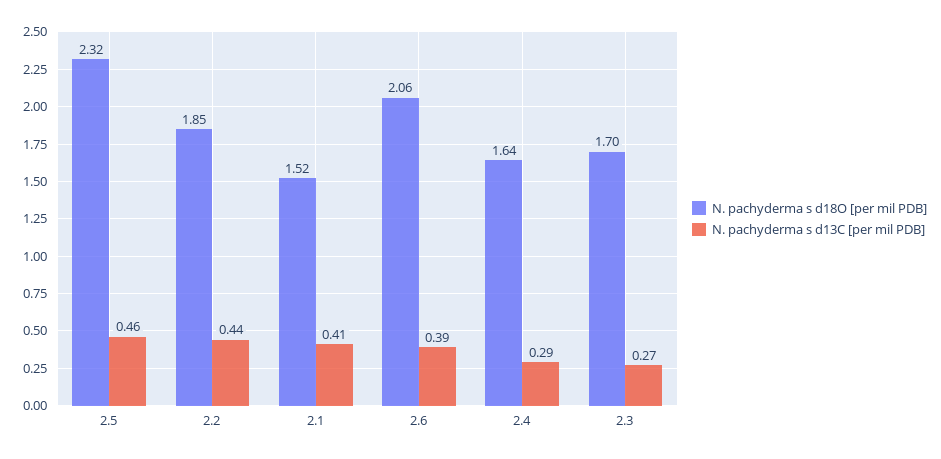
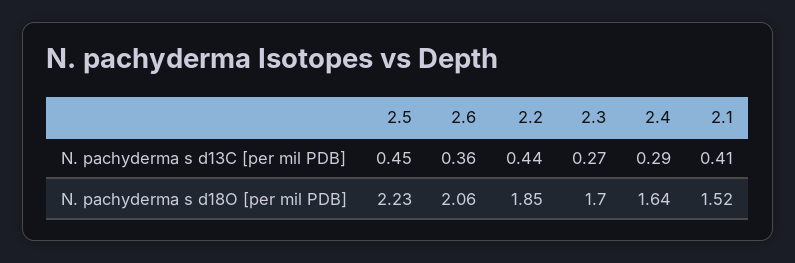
N. pachyderma s d18O [per mil PDB], 2.5: 2.32 -> 2.23
N. pachyderma s d13C [per mil PDB], 2.5: 0.46 -> 0.45
N. pachyderma s d13C [per mil PDB], 2.6: 0.39 -> 0.36

